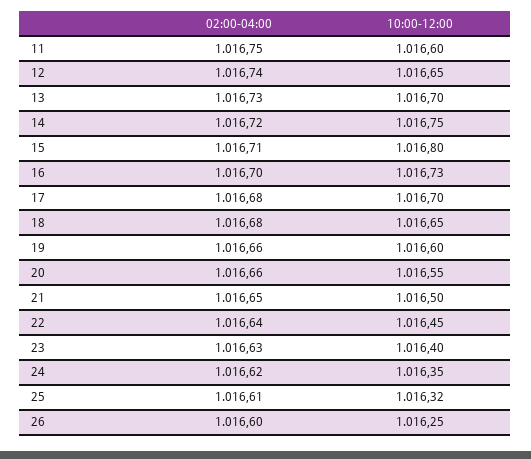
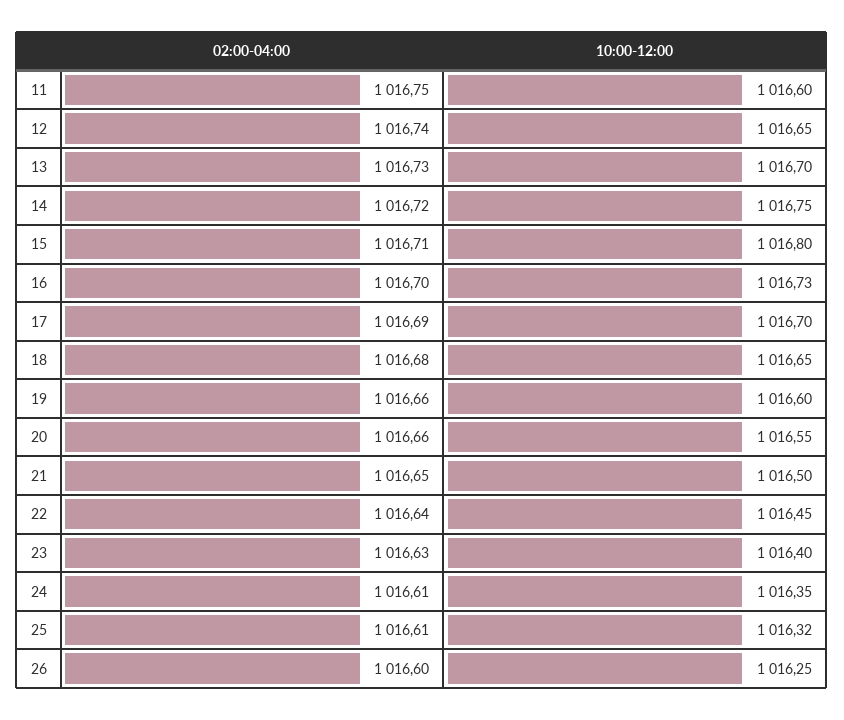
02:00-04:00, 17: 1016.68 -> 1016.69
02:00-04:00, 24: 1016.62 -> 1016.61

